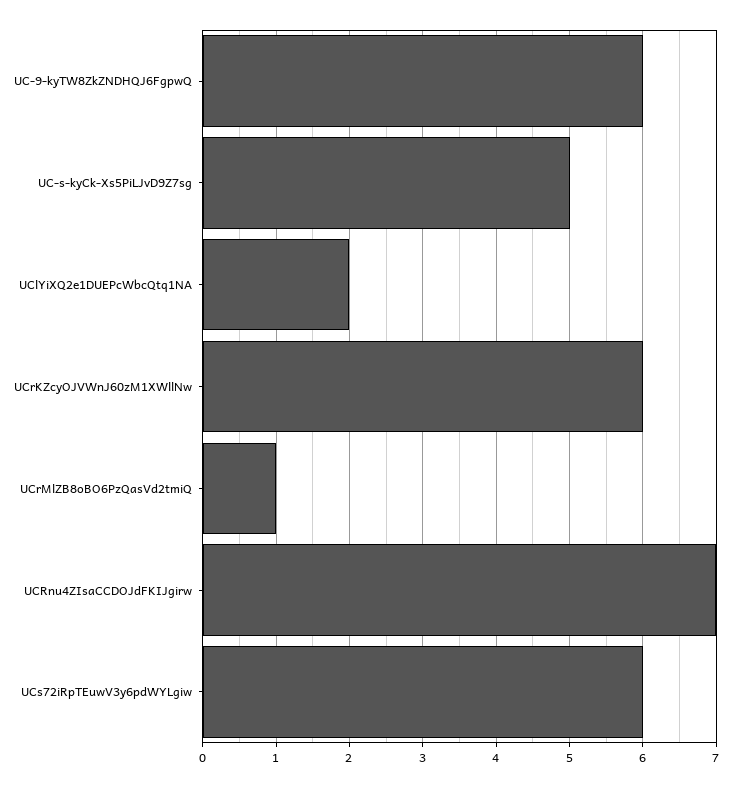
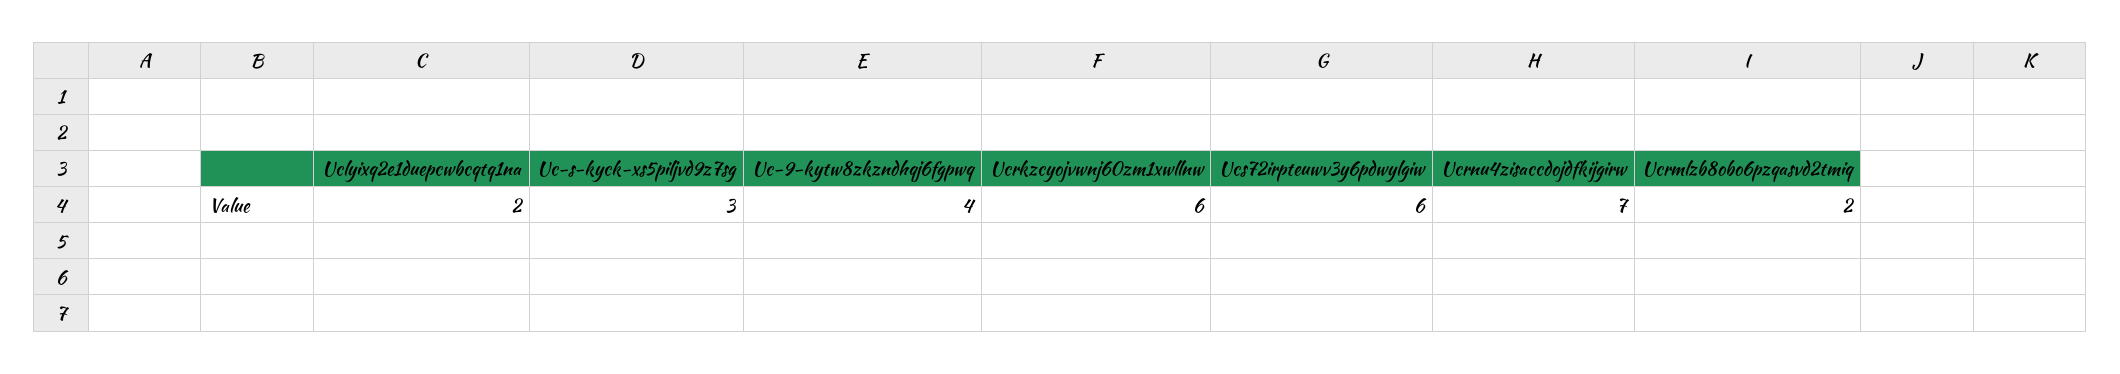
UC-9-kyTW8ZkZNDHQJ6FgpwQ: 6 -> 4
UC-s-kyCk-Xs5PiLJvD9Z7sg: 5 -> 3
UCrMlZB8oBO6PzQasVd2tmiQ: 1 -> 2

